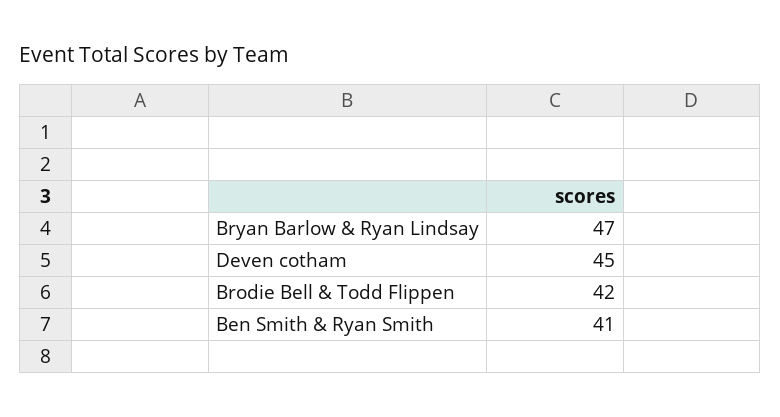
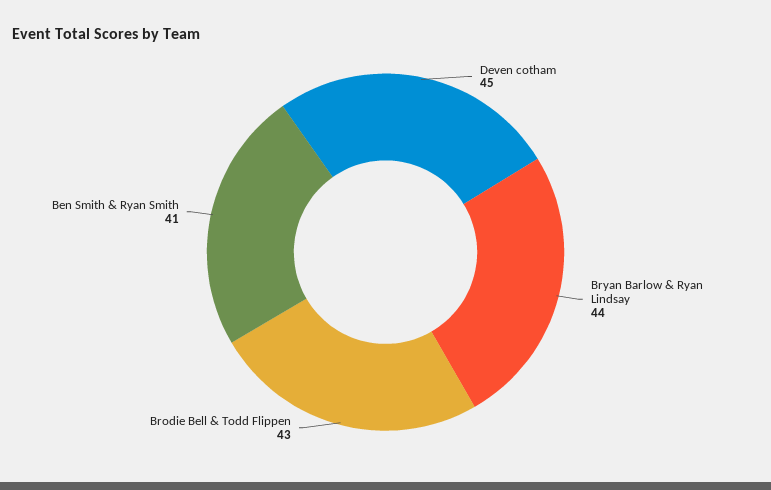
Bryan Barlow & Ryan Lindsay: 47 -> 44
Brodie Bell & Todd Flippen: 42 -> 43

